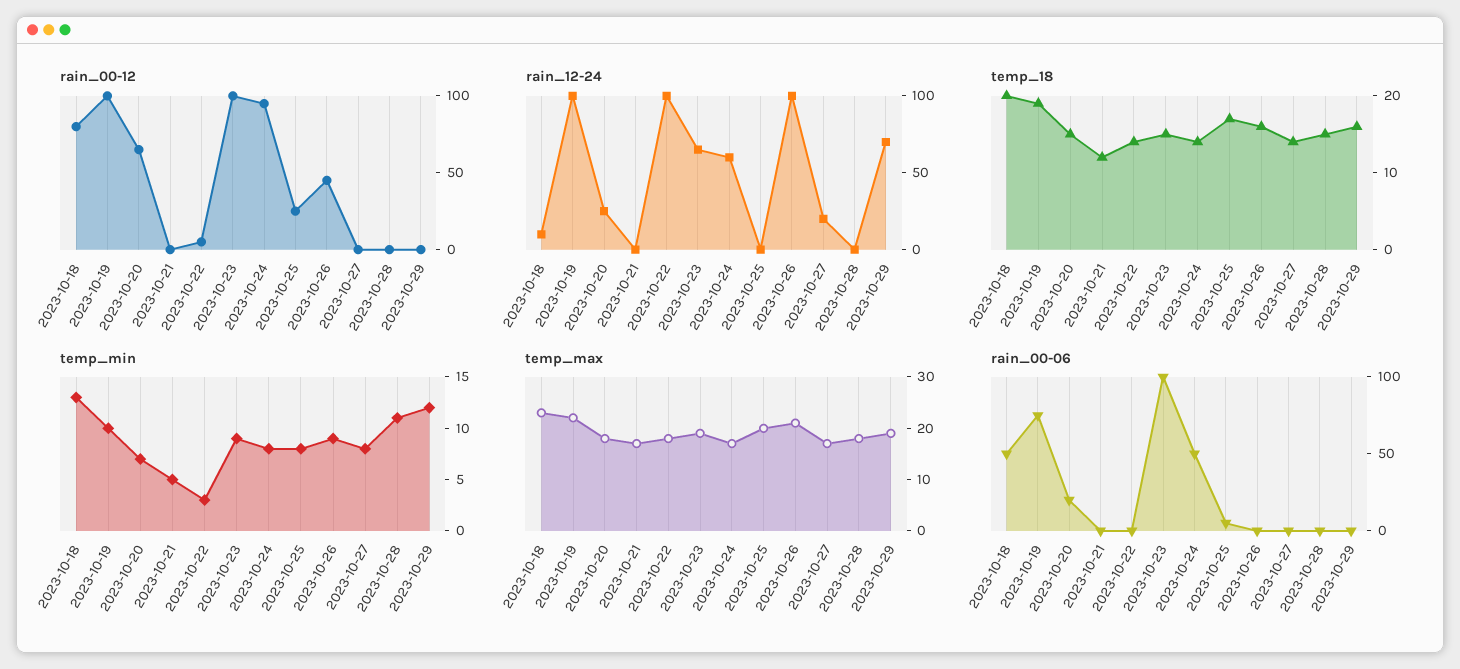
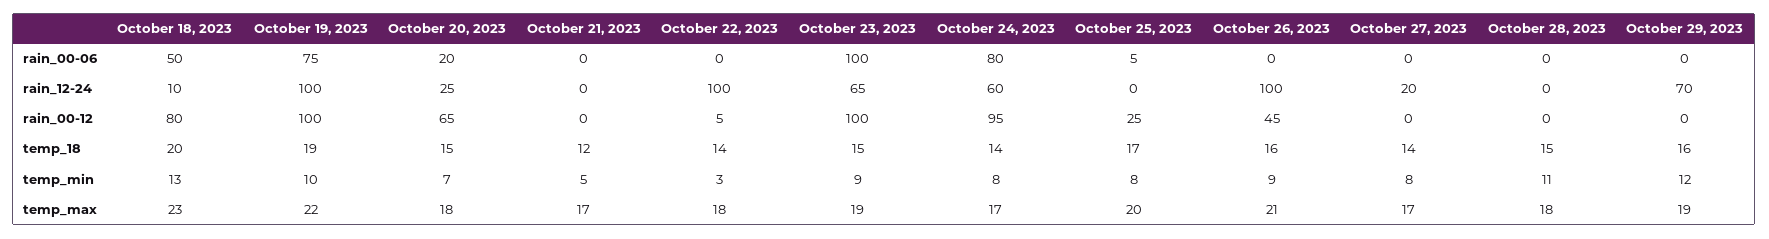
rain_00-06, 2023-10-24: 50 -> 80

